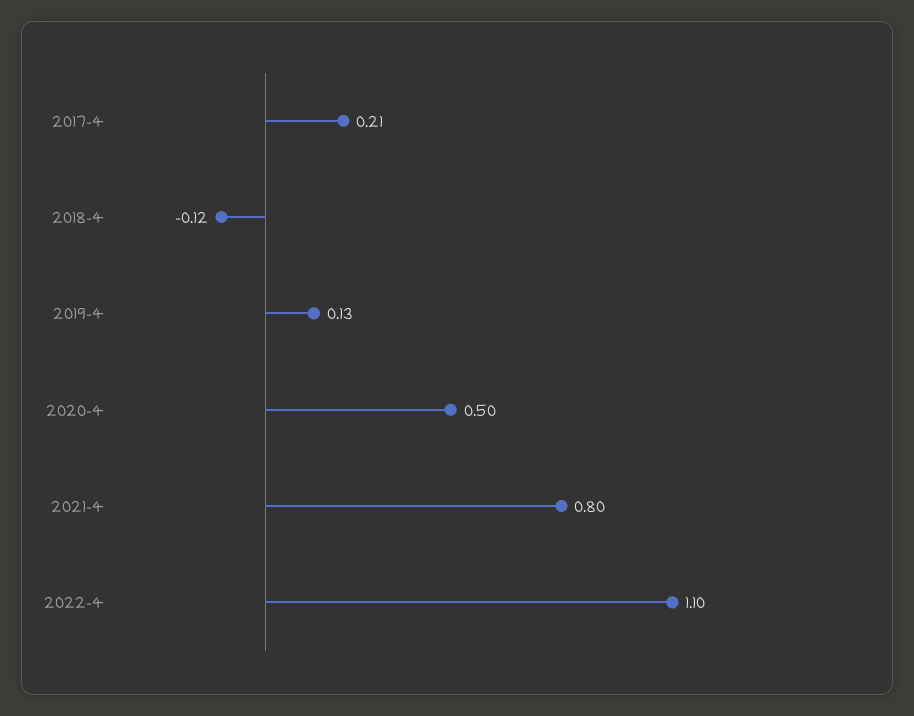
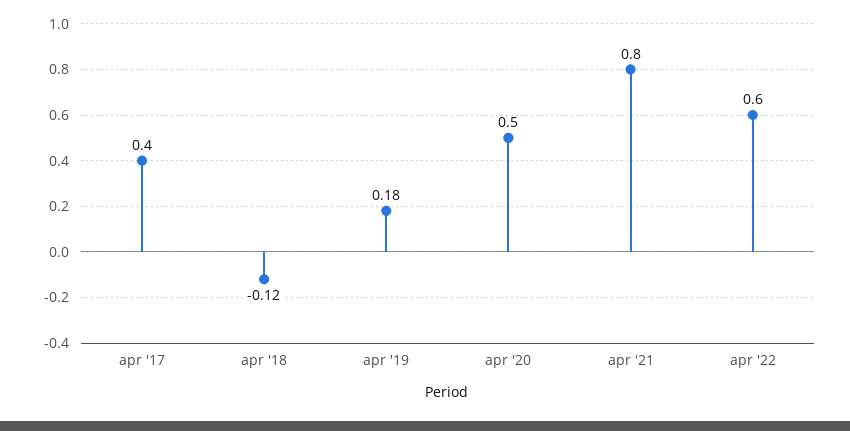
2017-4: 0.21 -> 0.4
2019-4: 0.13 -> 0.18
2022-4: 1.1 -> 0.6

